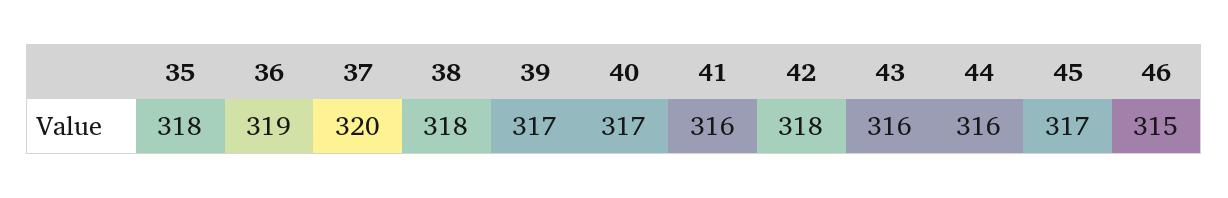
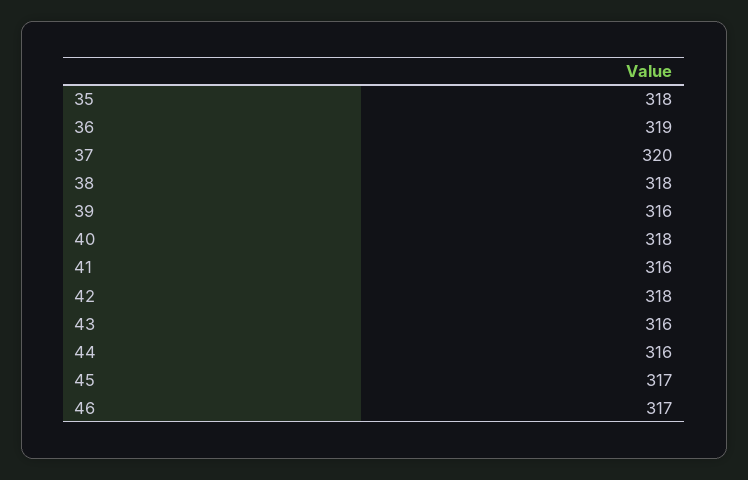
39: 317 -> 316
40: 317 -> 318
46: 315 -> 317

